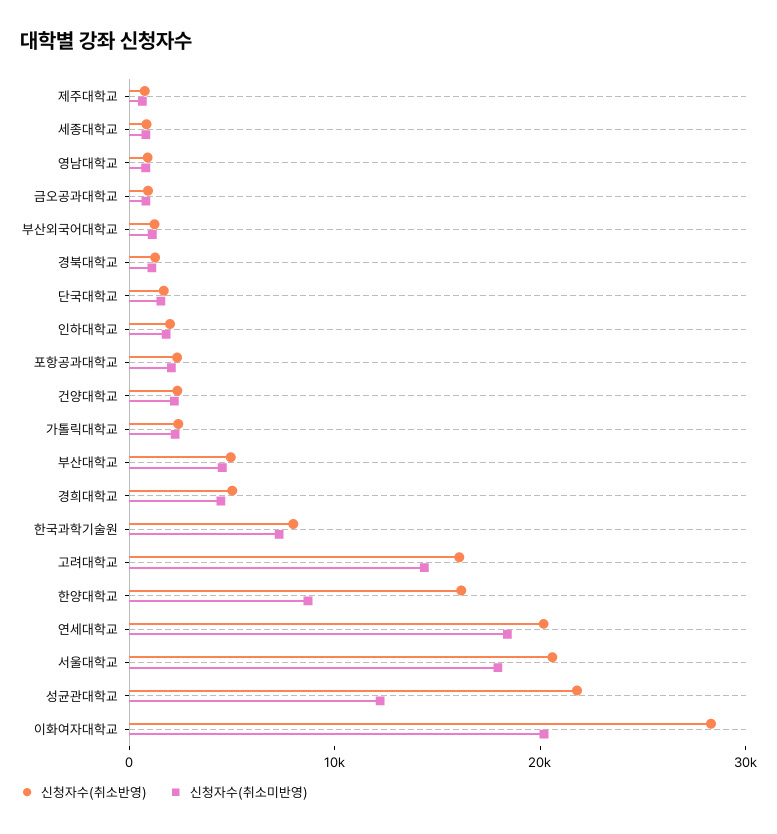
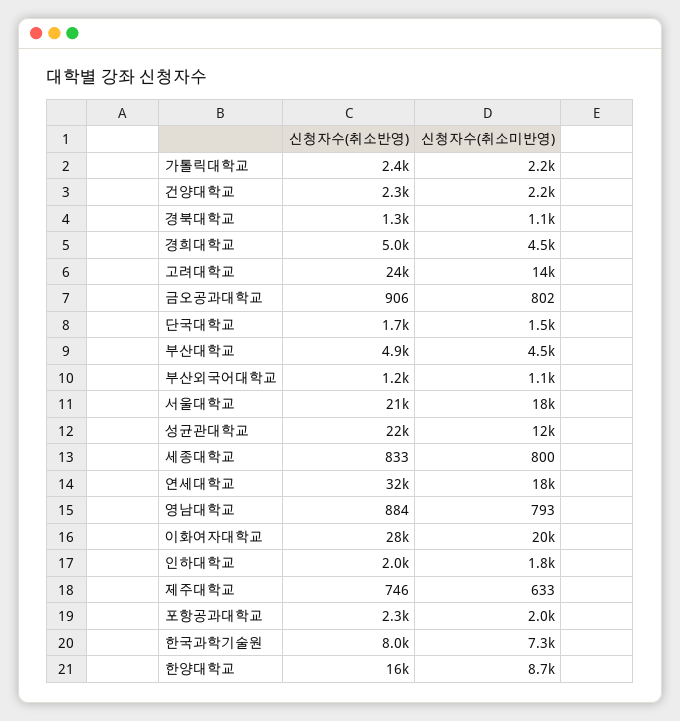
신청자수(취소반영), 고려대학교: 16000 -> 24000
신청자수(취소반영), 연세대학교: 20000 -> 32000

